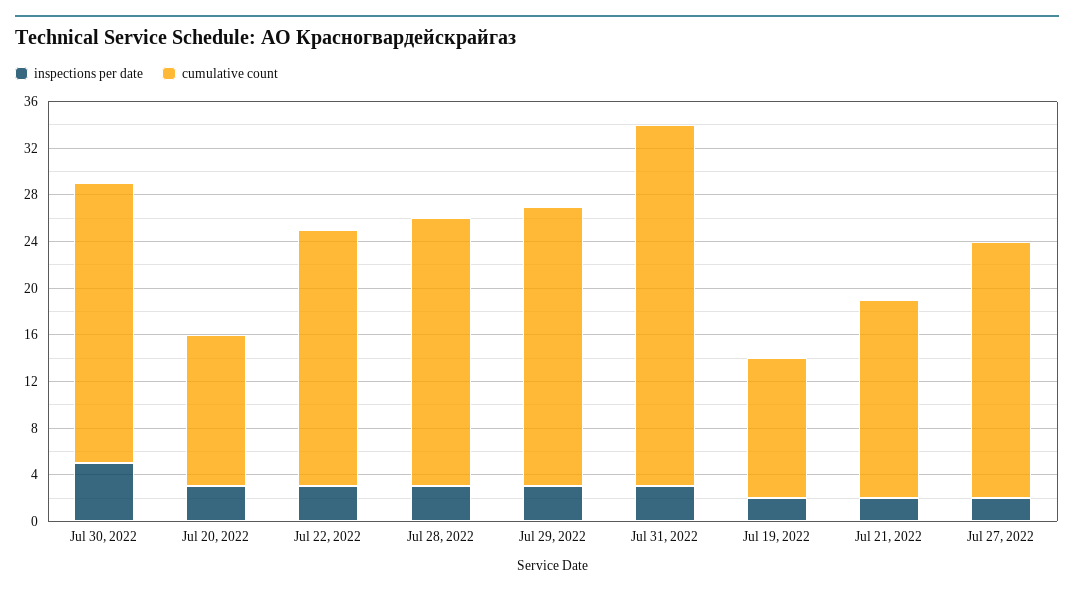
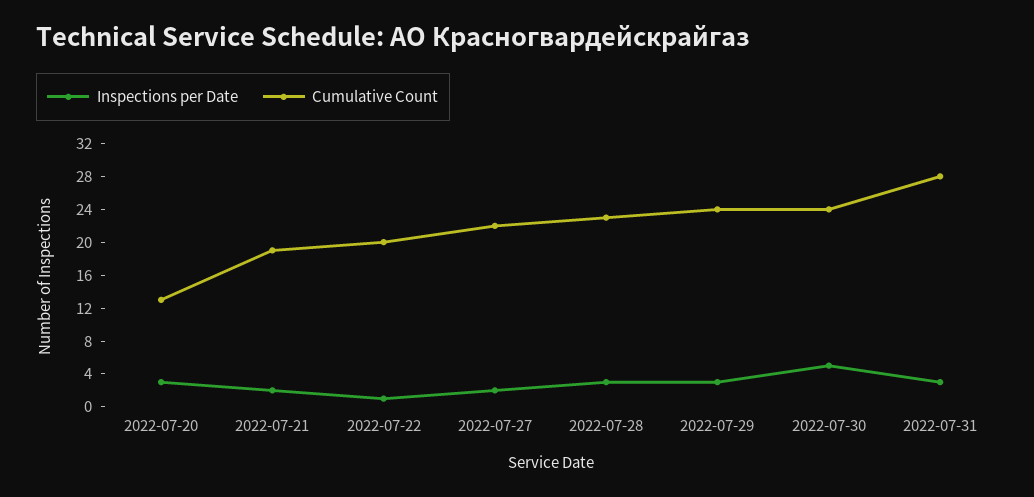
inspections per date, Jul 22, 2022: 3 -> 1
cumulative count, Jul 22, 2022: 22 -> 20
cumulative count, Jul 31, 2022: 31 -> 28
inspections per date, Jul 19, 2022: 2 -> none
cumulative count, Jul 19, 2022: 12 -> none
cumulative count, Jul 21, 2022: 17 -> 19

